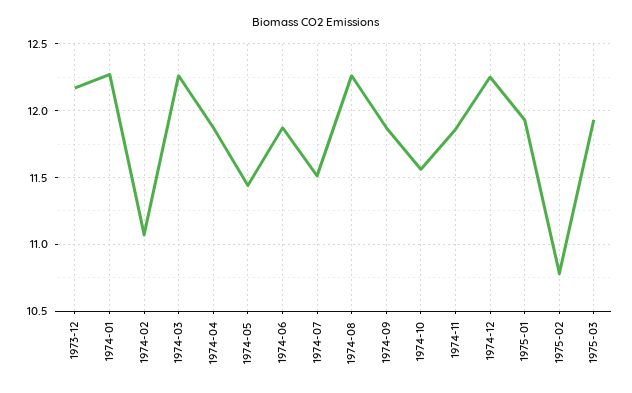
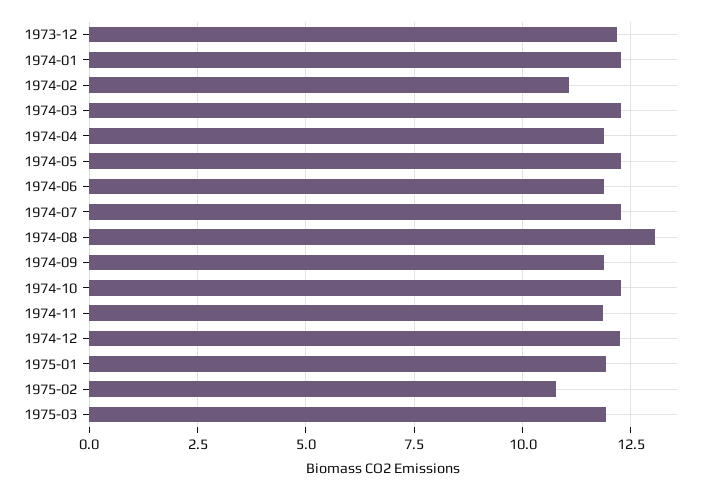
1974-05: 11.45 -> 12.25
1974-07: 11.5 -> 12.25
1974-08: 12.25 -> 13
1974-10: 11.55 -> 12.25

